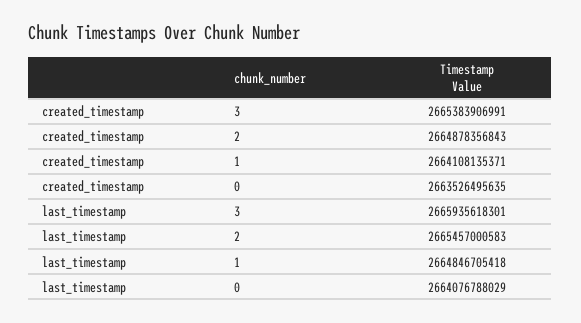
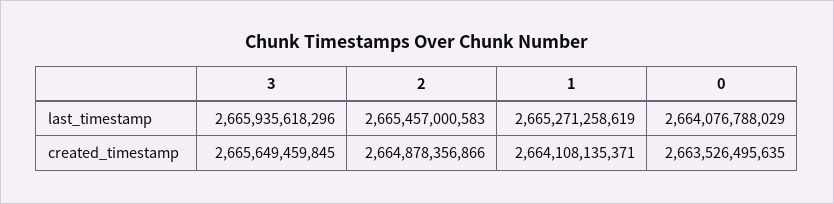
created_timestamp, 3: 2665383906991 -> 2665649459845
created_timestamp, 2: 2664878356843 -> 2664878356866
last_timestamp, 3: 2665935618301 -> 2665935618296
last_timestamp, 1: 2664846705418 -> 2665271258619

